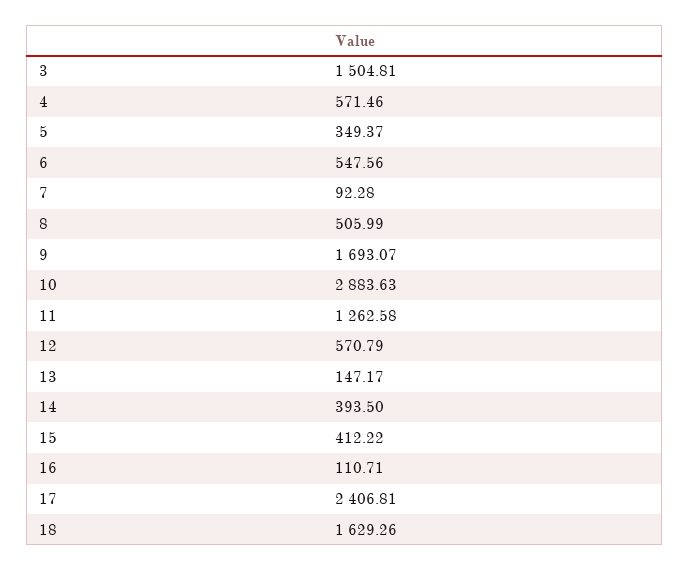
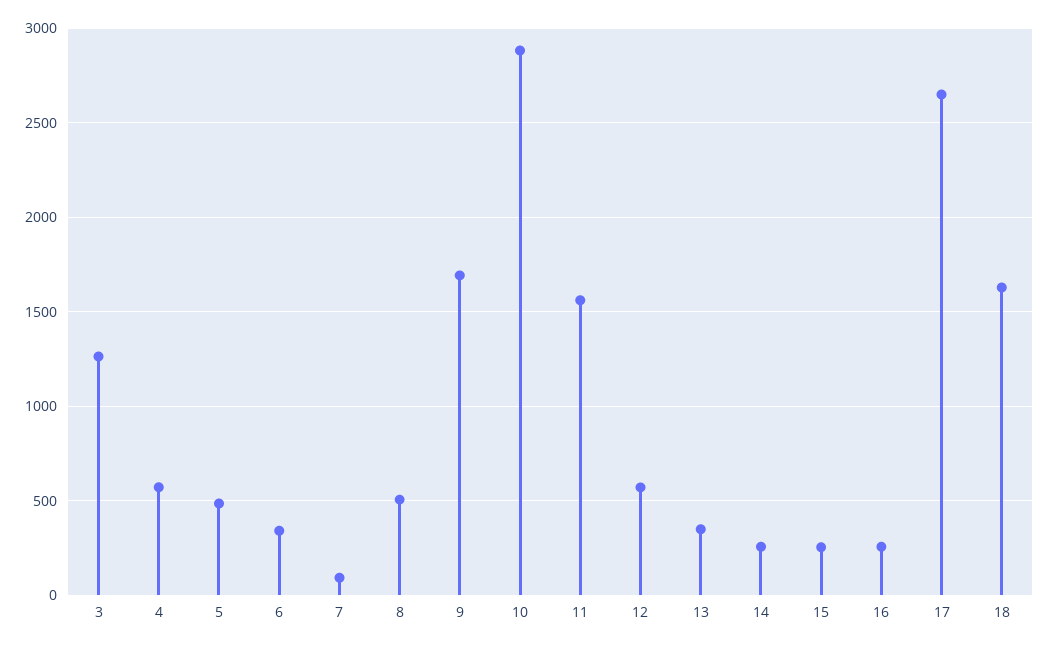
3: 1504.81 -> 1250
5: 349.37 -> 500
6: 547.56 -> 350
11: 1262.58 -> 1550
13: 147.17 -> 350
14: 393.5 -> 250
15: 412.22 -> 250
16: 110.71 -> 250
17: 2406.81 -> 2650

